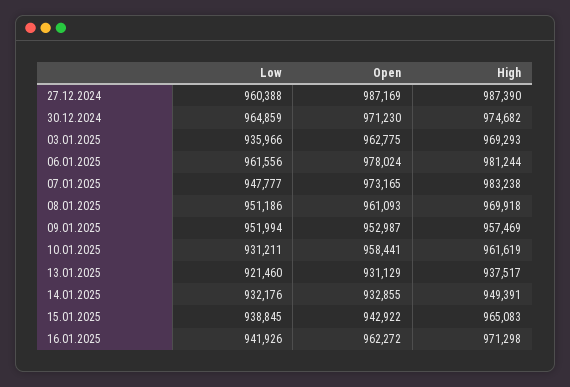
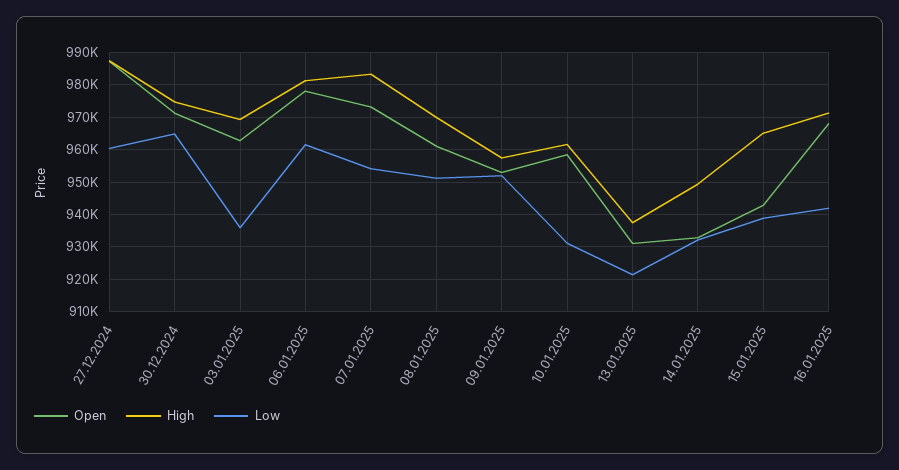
Low, 07.01.2025: 947777 -> 954000
Open, 16.01.2025: 962272 -> 968000

